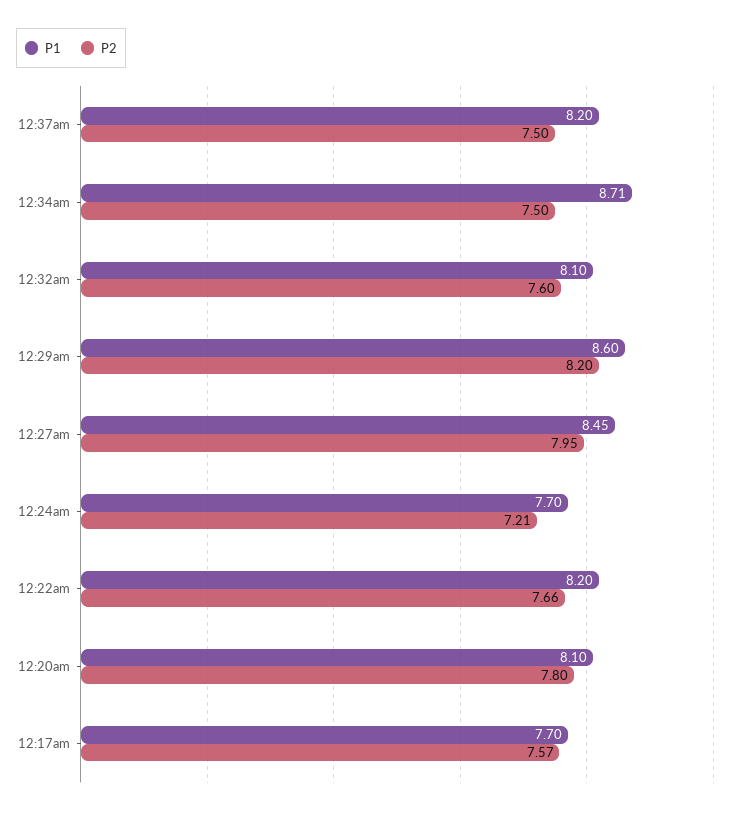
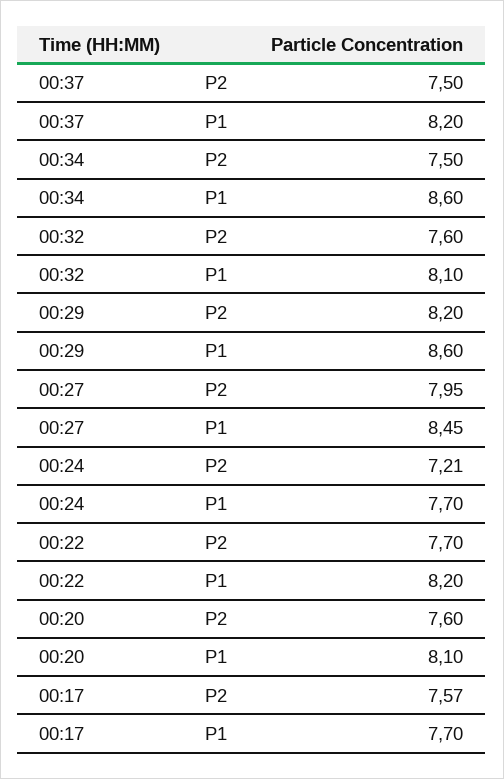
P1, 12:34am: 8.71 -> 8.6
P2, 12:22am: 7.66 -> 7.7
P2, 12:20am: 7.8 -> 7.6

